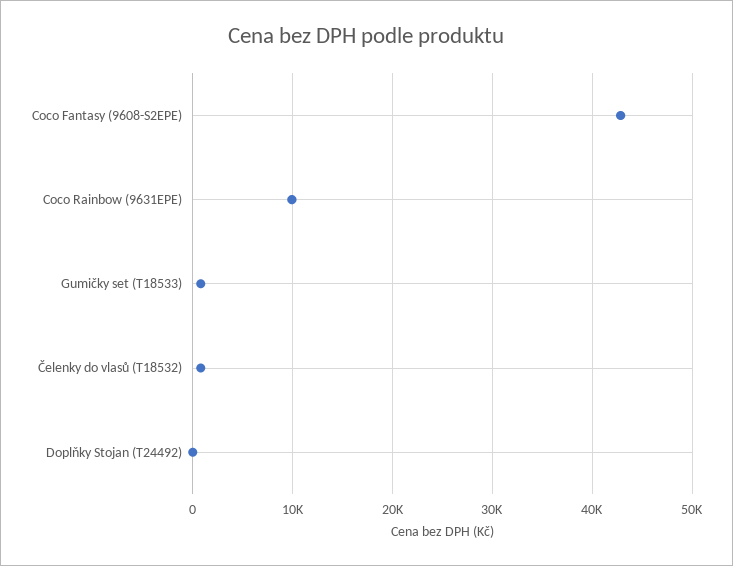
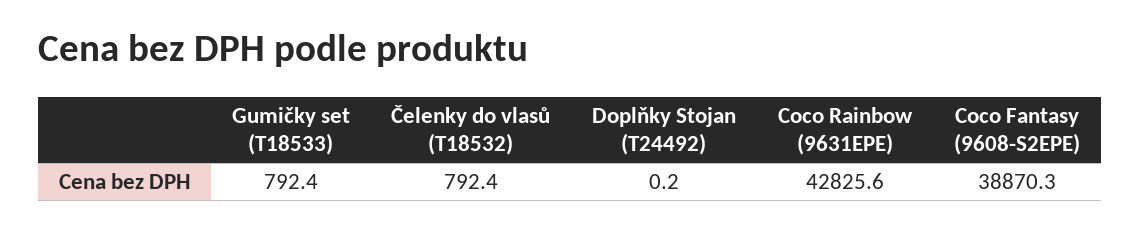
Coco Fantasy (9608-S2EPE): 43000 -> 38870.3
Coco Rainbow (9631EPE): 10000 -> 42825.6

